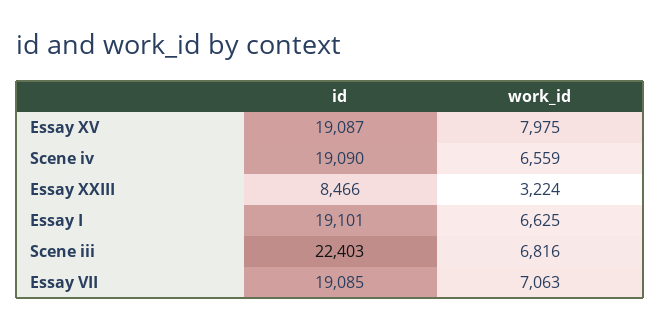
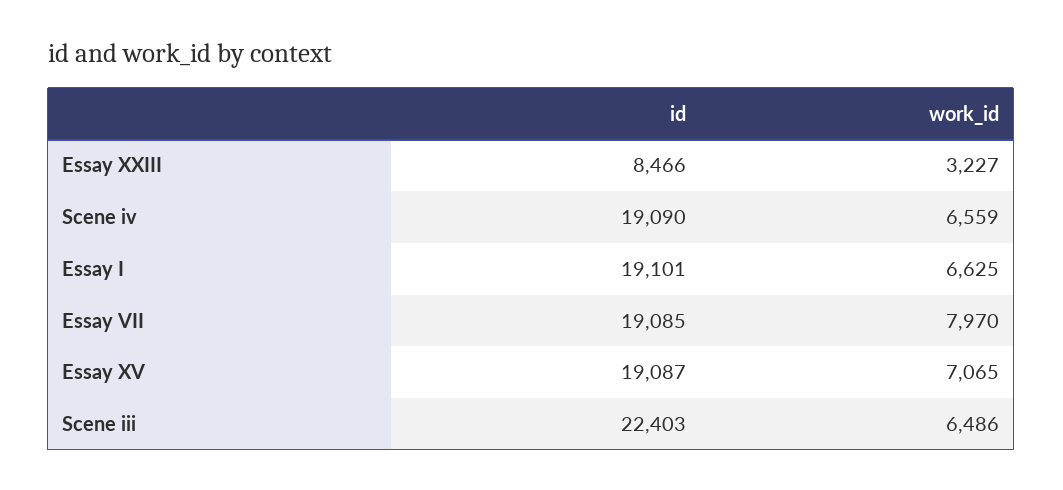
work_id, Essay XV: 7975 -> 7065
work_id, Essay XXIII: 3224 -> 3227
work_id, Scene iii: 6816 -> 6486
work_id, Essay VII: 7063 -> 7970

